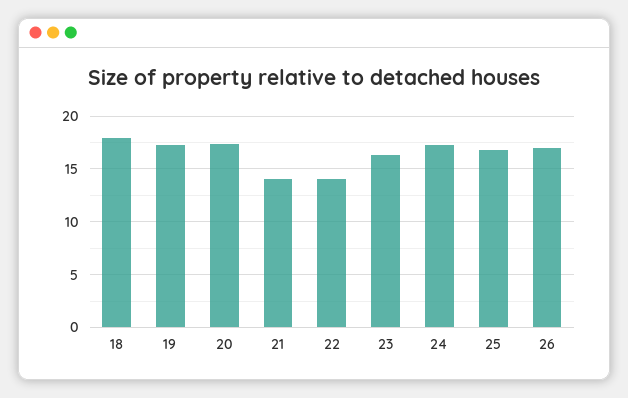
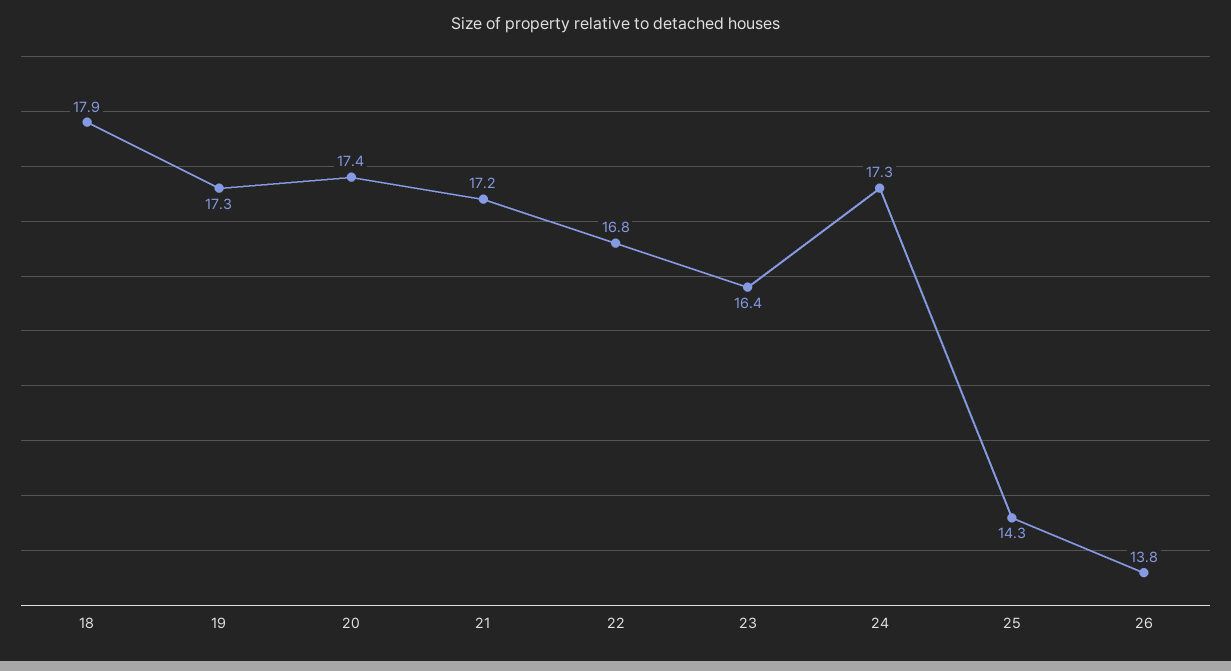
21: 14 -> 17.2
22: 14 -> 16.8
25: 17 -> 14.3
26: 17 -> 13.8

